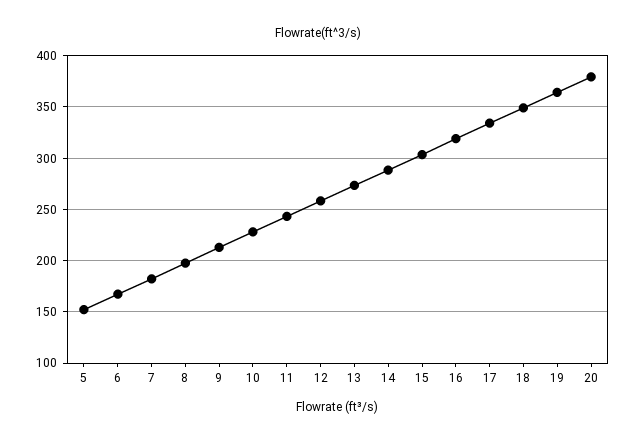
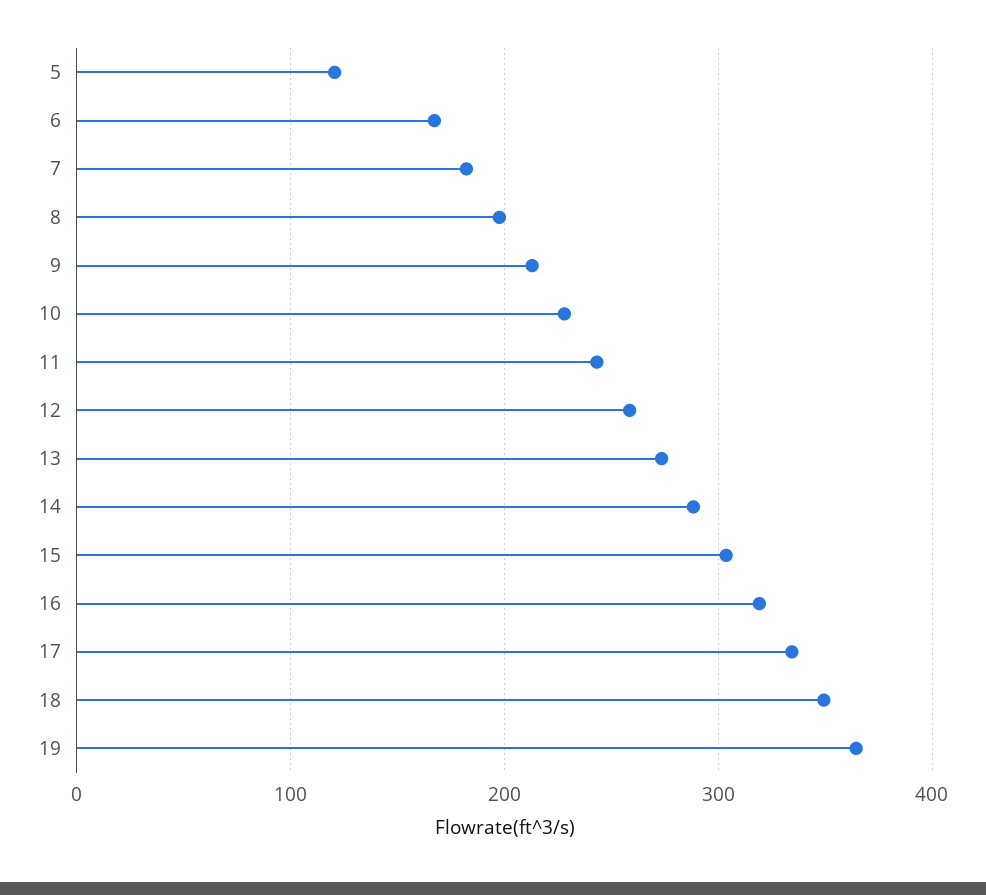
5: 150 -> 120
20: 380 -> none

